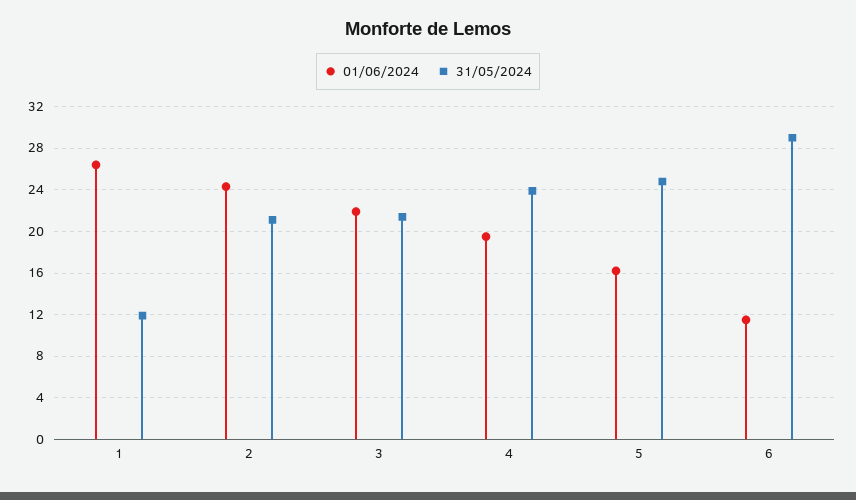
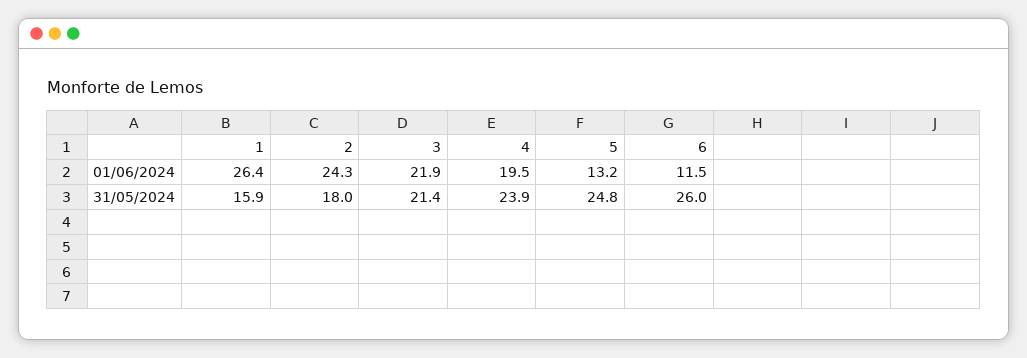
31/05/2024, 1: 12 -> 15.9
31/05/2024, 2: 21 -> 18
01/06/2024, 5: 16 -> 13.2
31/05/2024, 6: 29 -> 26

